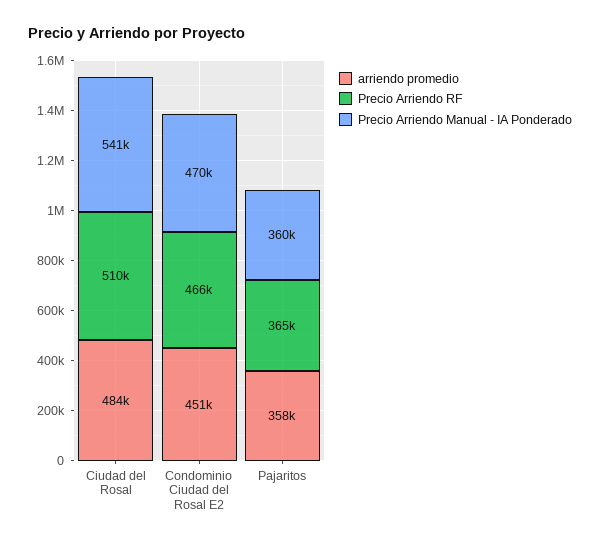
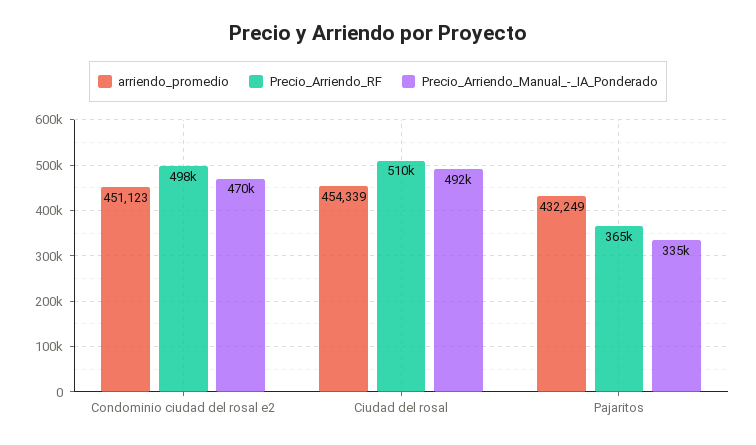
arriendo promedio, Ciudad del Rosal: 484000 -> 454339
Precio Arriendo Manual - IA Ponderado, Ciudad del Rosal: 541000 -> 492000
Precio Arriendo RF, Condominio Ciudad del Rosal E2: 466000 -> 498000
arriendo promedio, Pajaritos: 358000 -> 432249
Precio Arriendo Manual - IA Ponderado, Pajaritos: 360000 -> 335000

